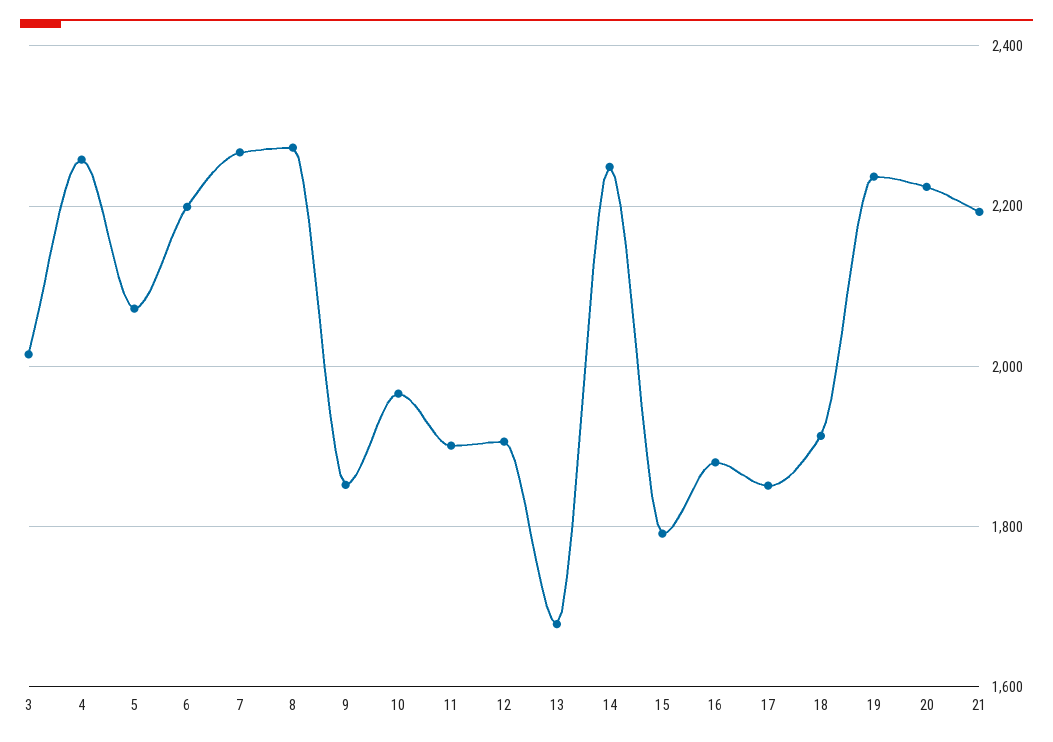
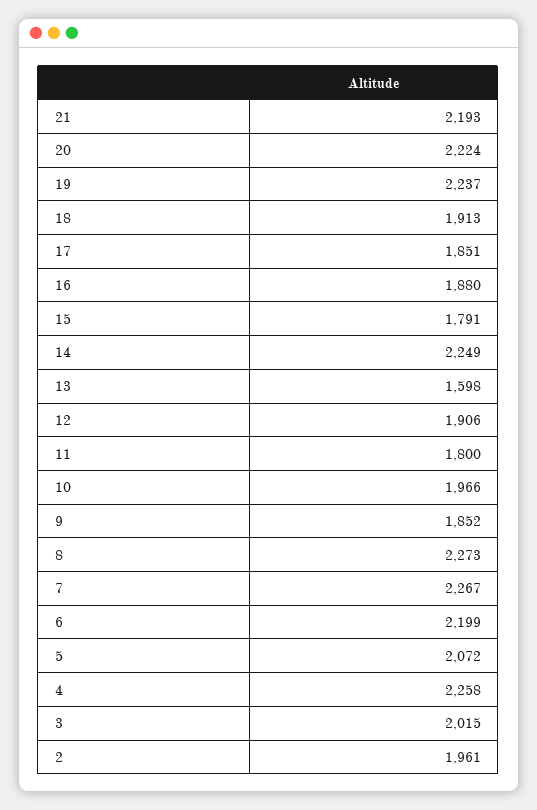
11: 1900 -> 1800
13: 1680 -> 1598
2: none -> 1961

